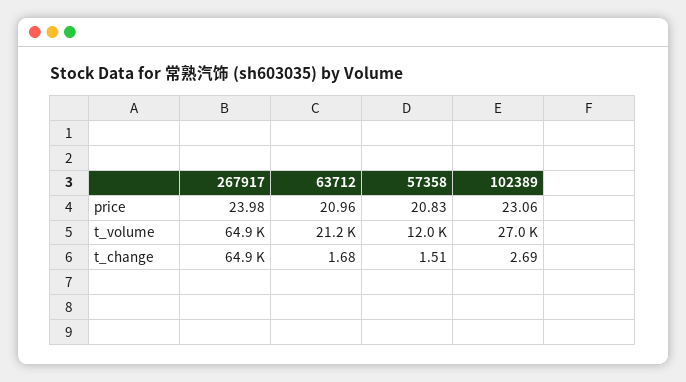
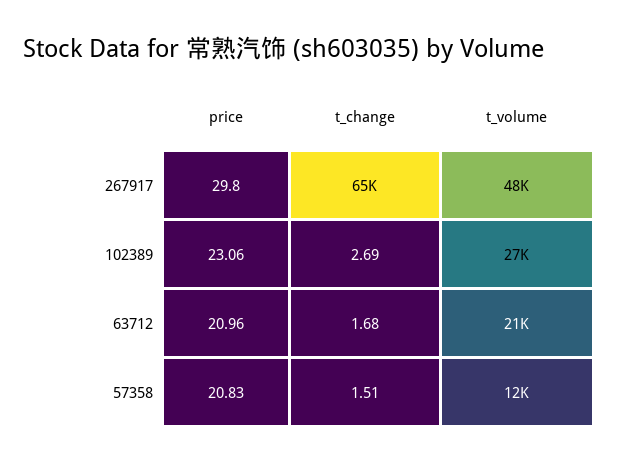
267917, price: 23.98 -> 29.8
267917, t_volume: 64900 -> 48000

